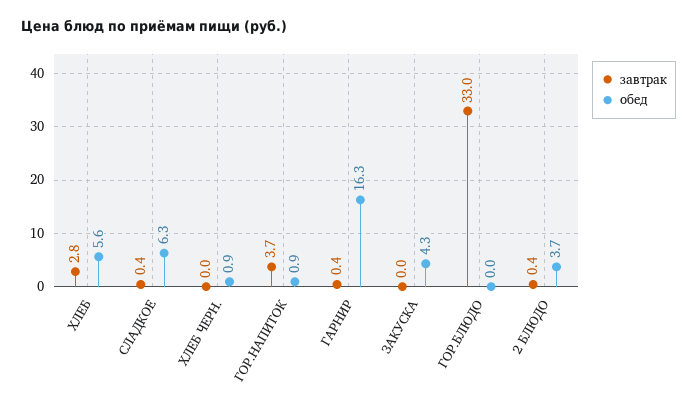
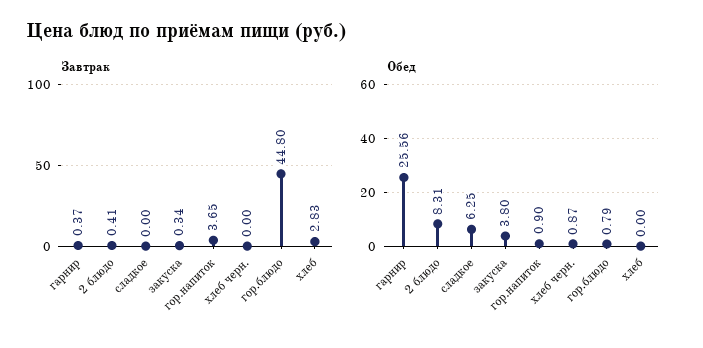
обед, ХЛЕБ: 5.6 -> 0
завтрак, СЛАДКОЕ: 0.4 -> 0
обед, ГАРНИР: 16.3 -> 25.56
завтрак, ЗАКУСКА: 0 -> 0.34
обед, ЗАКУСКА: 4.3 -> 3.8
завтрак, ГОР.БЛЮДО: 33 -> 44.8
обед, ГОР.БЛЮДО: 0 -> 0.79
обед, 2 БЛЮДО: 3.7 -> 8.31

